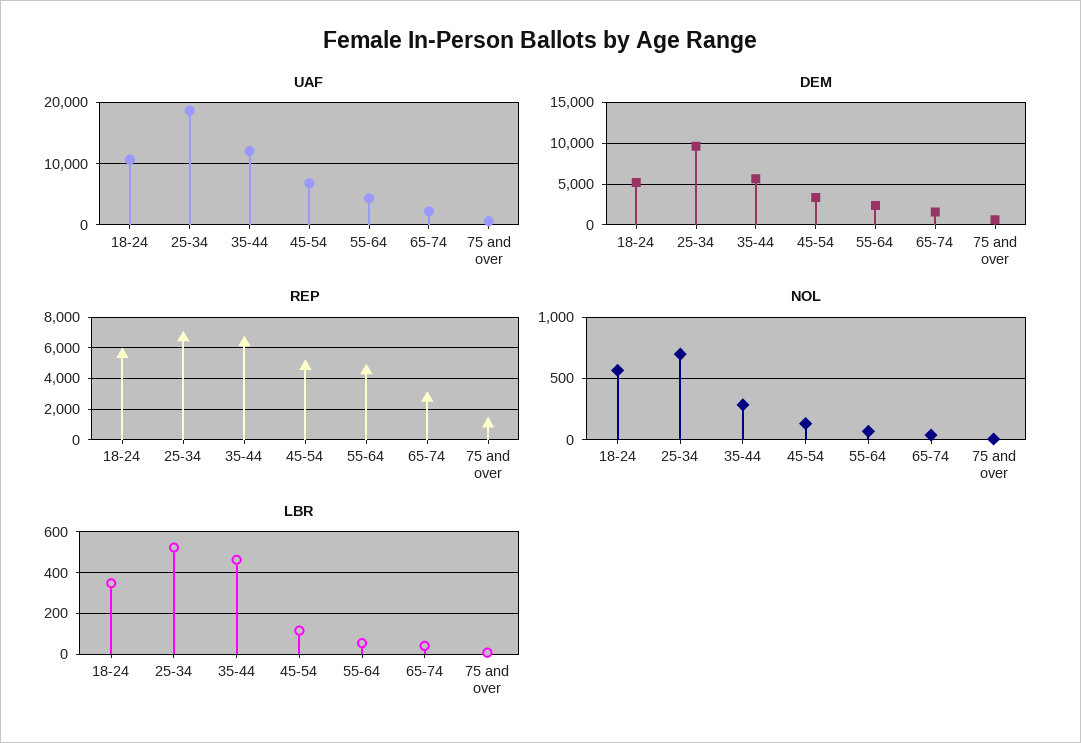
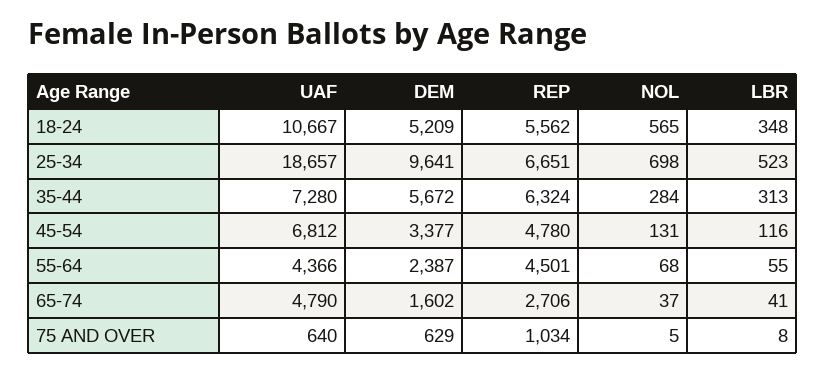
UAF, 35-44: 12000 -> 7280
UAF, 65-74: 2000 -> 4790
LBR, 35-44: 450 -> 313

